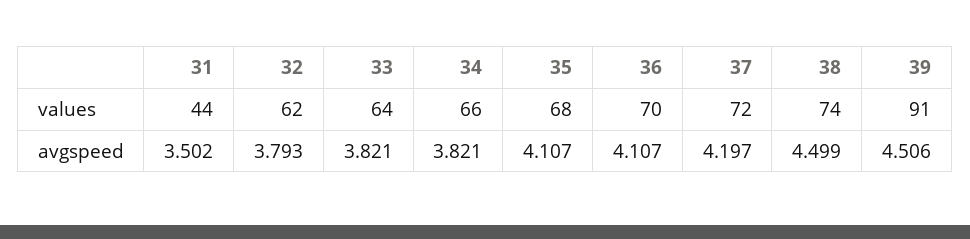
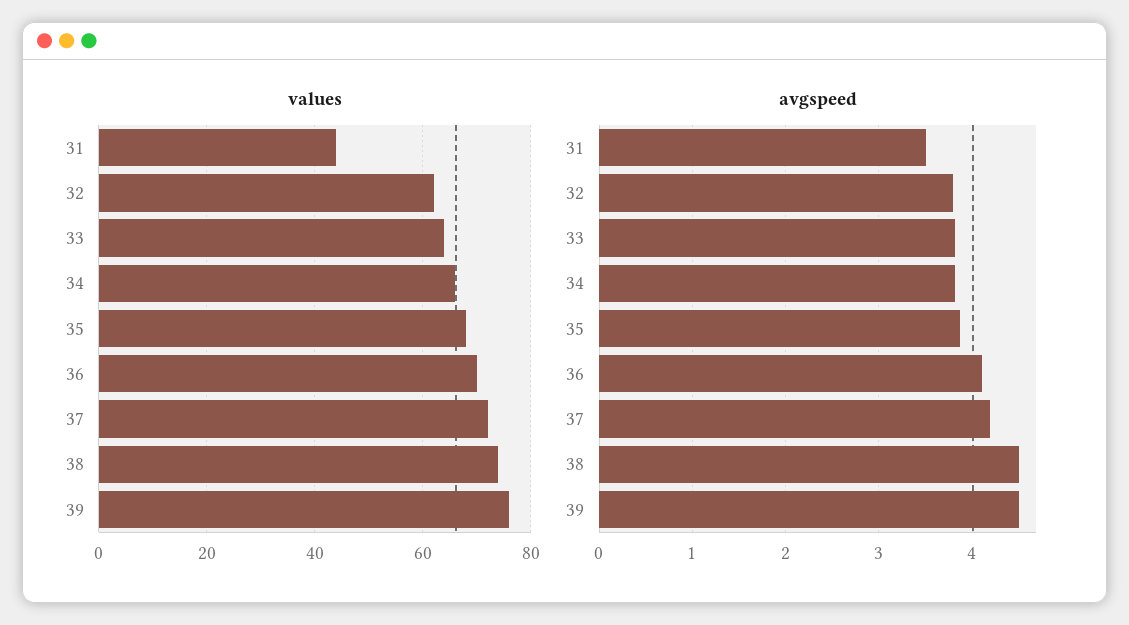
values, 39: 91 -> 75
avgspeed, 35: 4.107 -> 3.9

